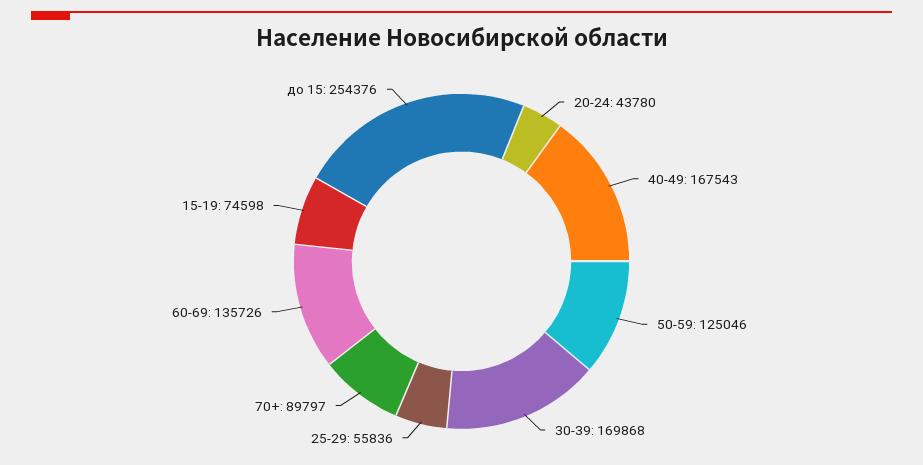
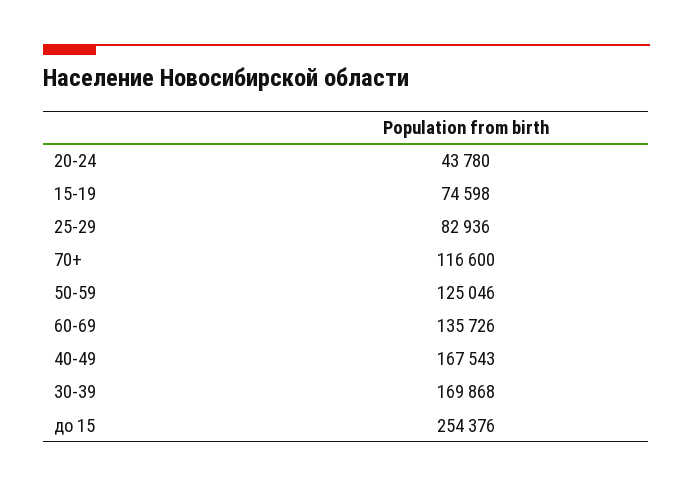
25-29: 55836 -> 82936
70+: 89797 -> 116600

